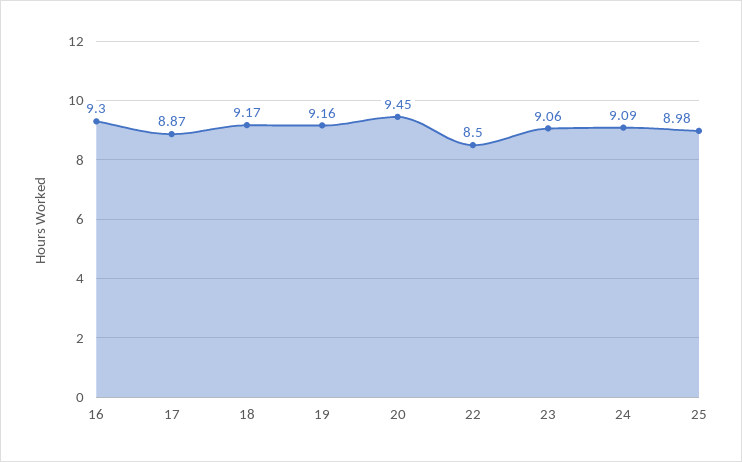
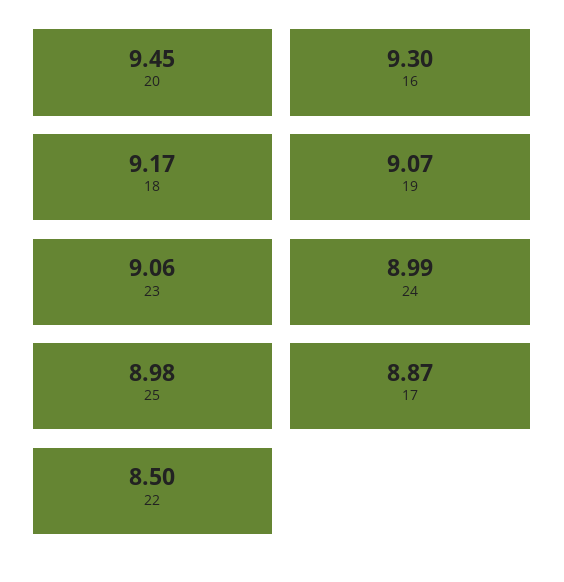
19: 9.16 -> 9.07
24: 9.09 -> 8.99

